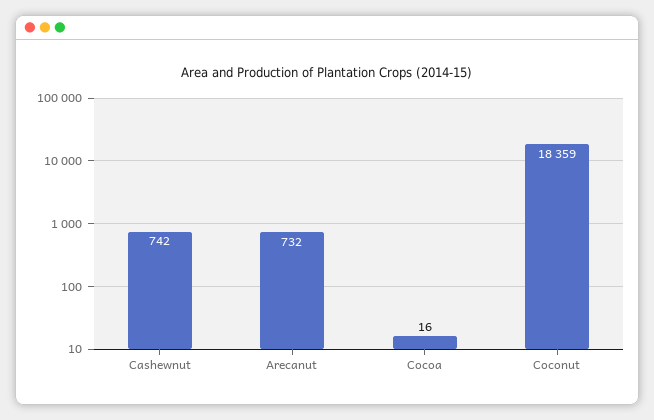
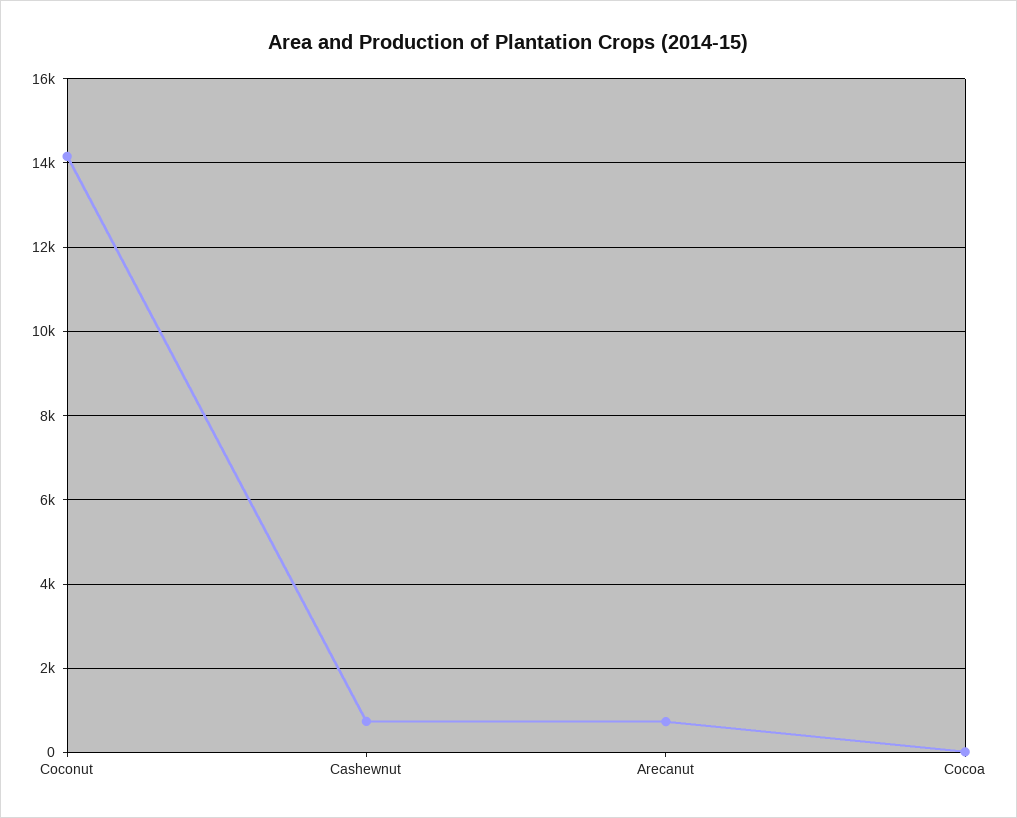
Coconut: 18359 -> 14200

